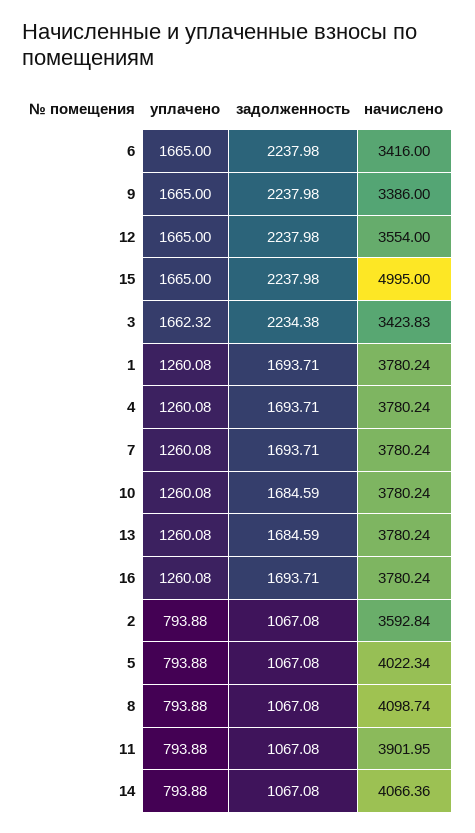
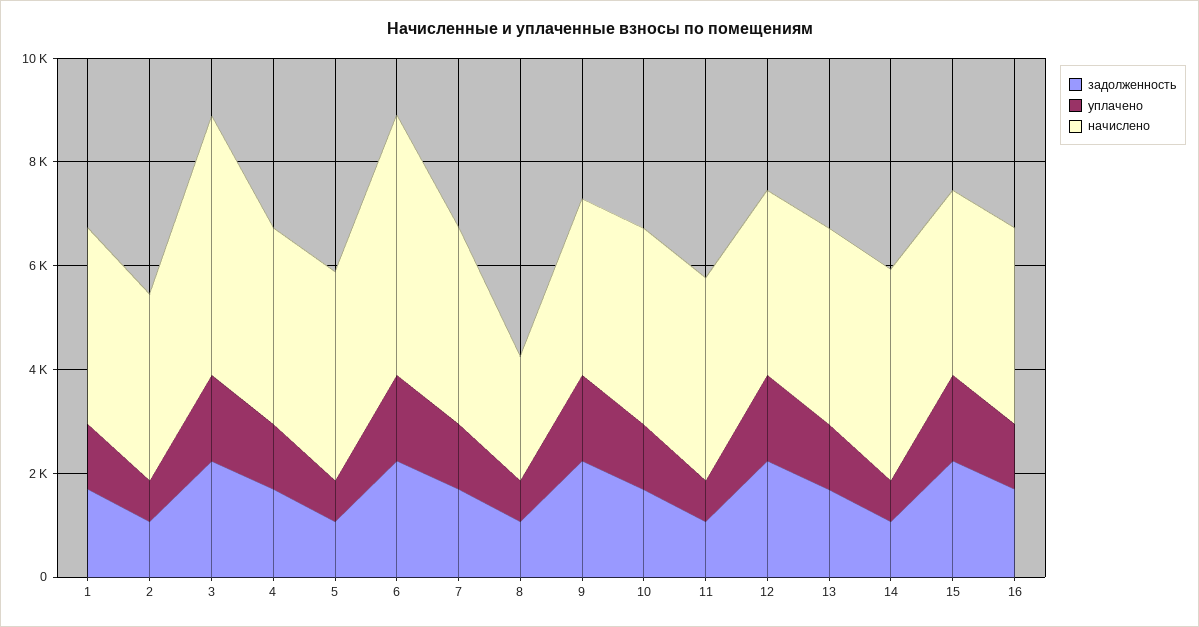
начислено, 6: 3416 -> 5000
начислено, 15: 4995 -> 3500
начислено, 3: 3423.83 -> 5000
начислено, 8: 4098.74 -> 2500

